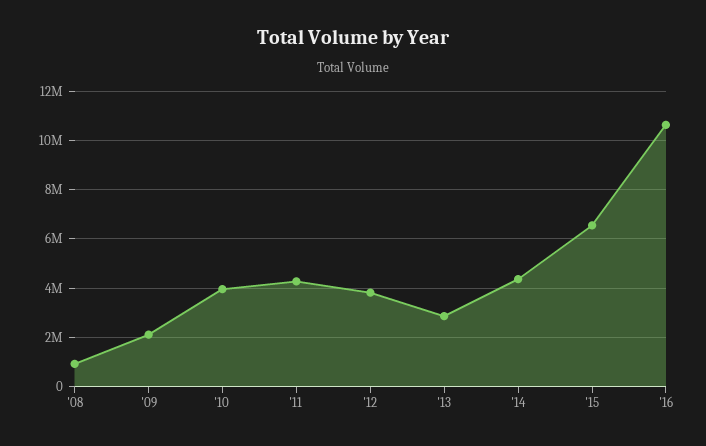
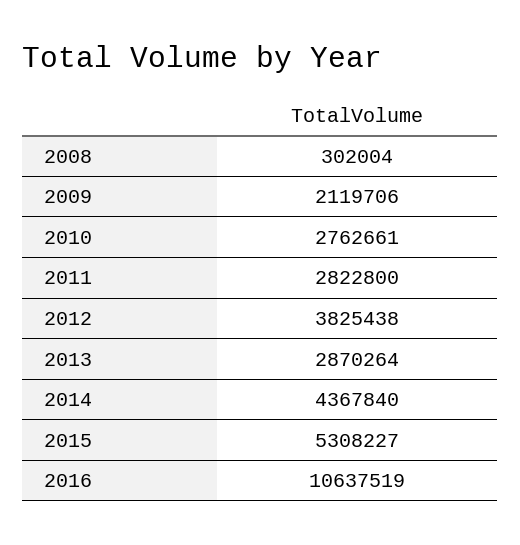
'08: 1000000 -> 302004
'10: 4000000 -> 2762661
'11: 4250000 -> 2822800
'15: 6500000 -> 5308227

